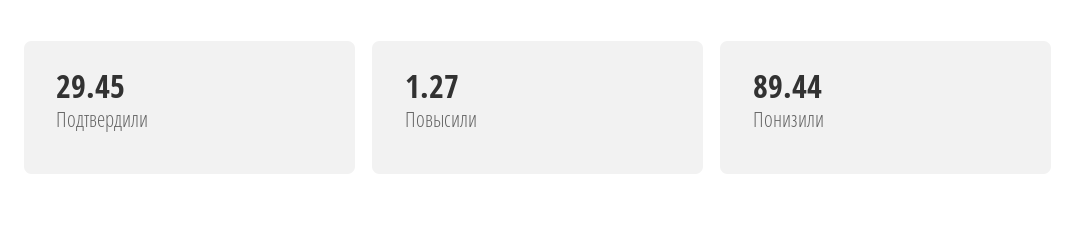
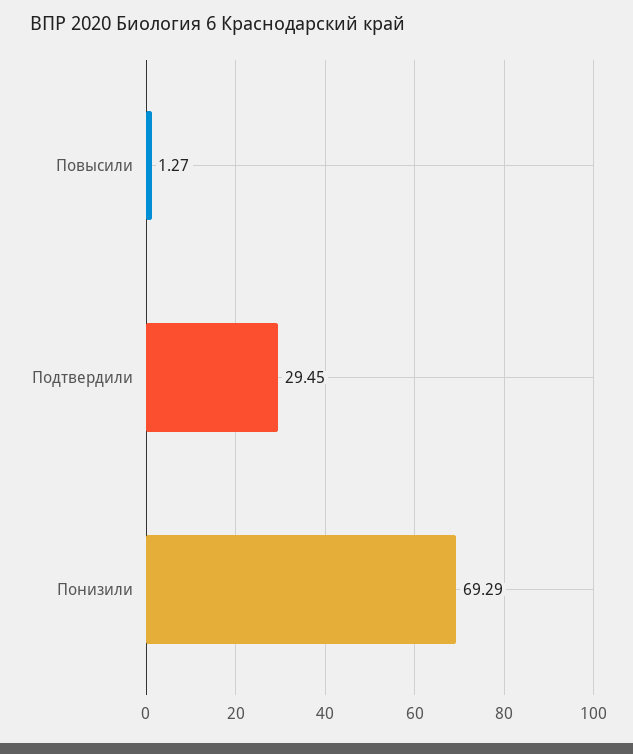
Понизили: 89.44 -> 69.29

